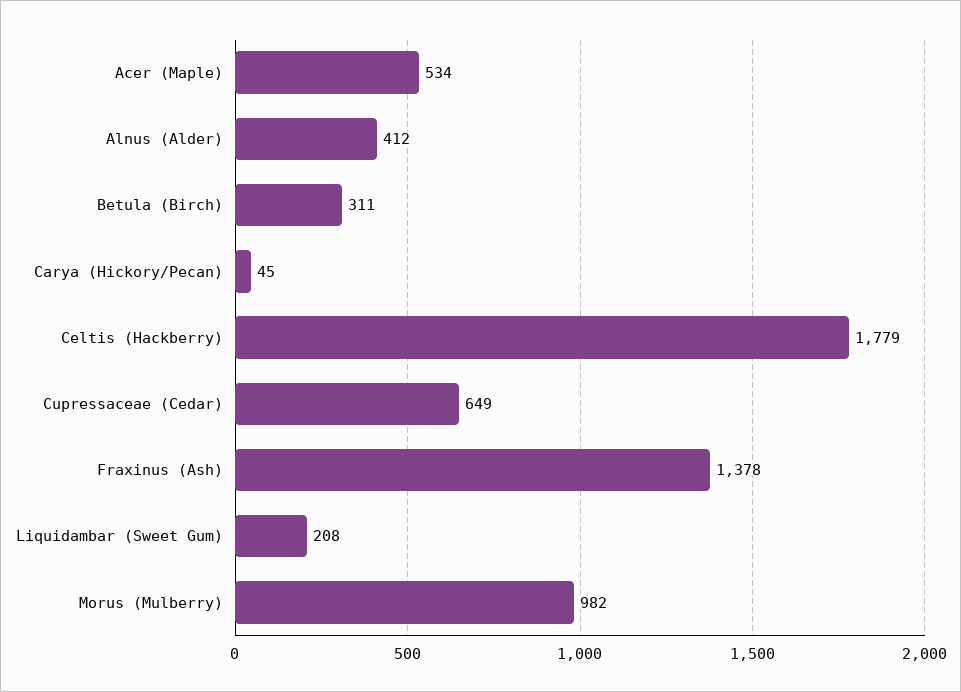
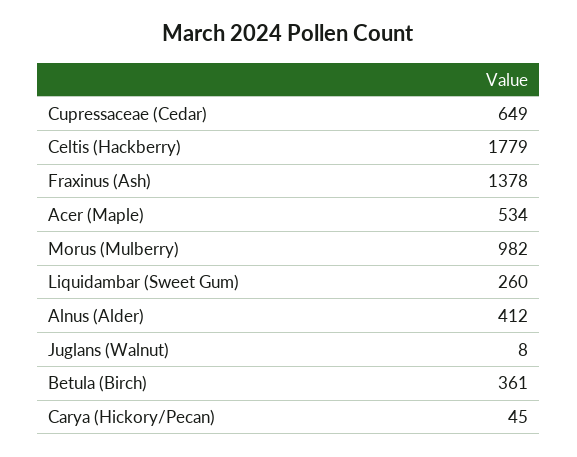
Betula (Birch): 311 -> 361
Liquidambar (Sweet Gum): 208 -> 260
Juglans (Walnut): none -> 8

